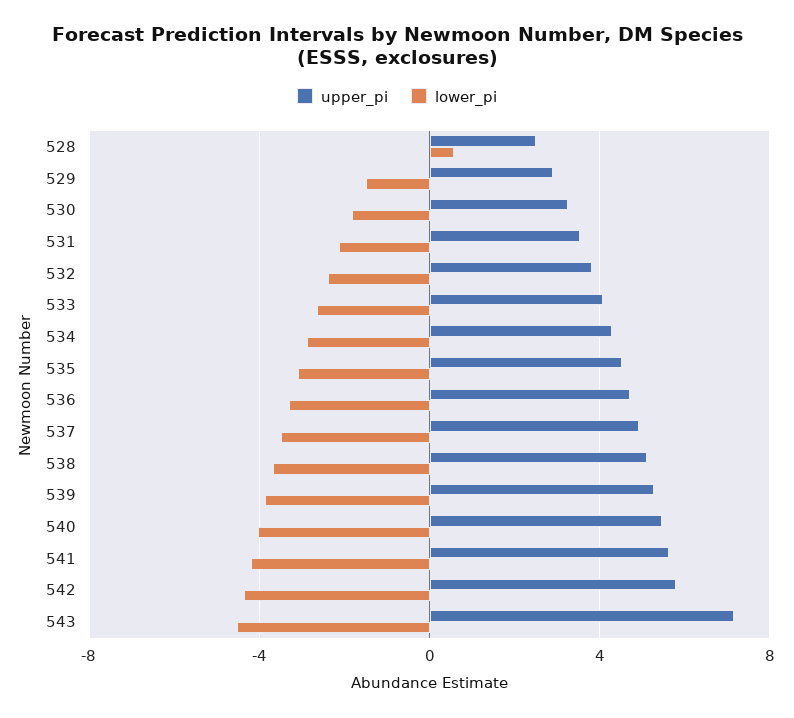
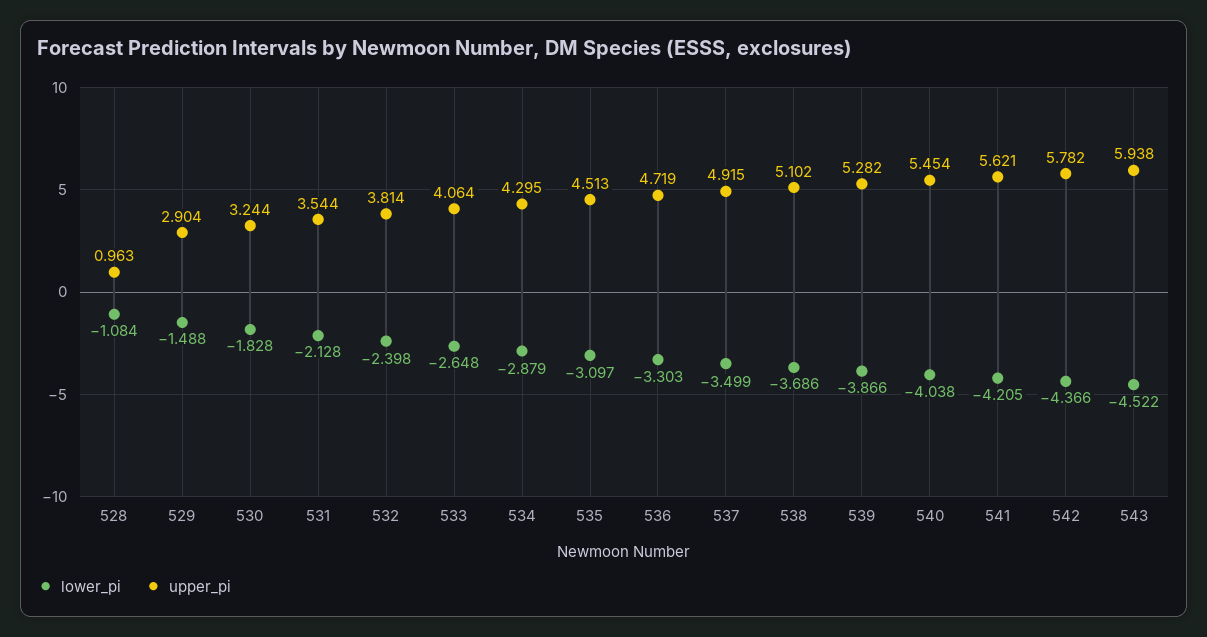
upper_pi, 528: 2.5 -> 0.963
lower_pi, 528: 0.5 -> -1.084
upper_pi, 543: 7 -> 5.938

